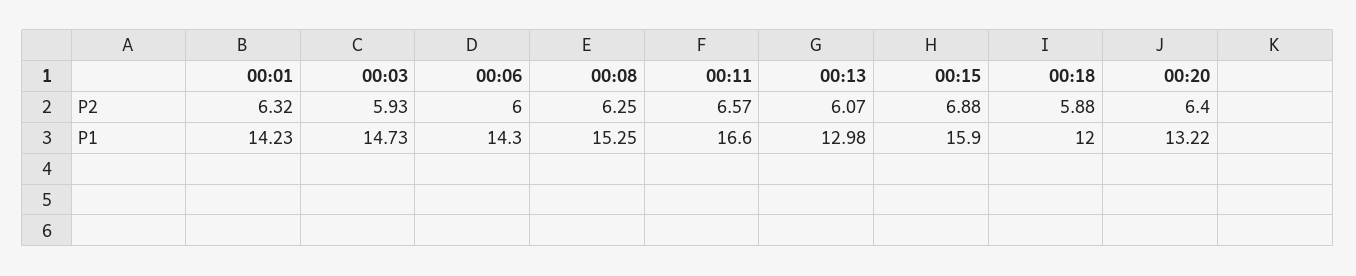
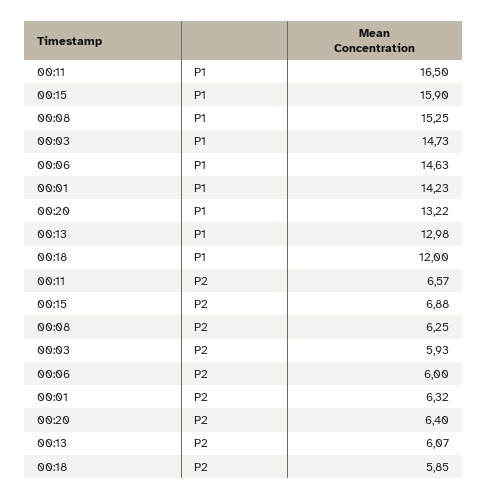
00:18, P2: 5.88 -> 5.85
00:06, P1: 14.3 -> 14.63
00:11, P1: 16.6 -> 16.5

